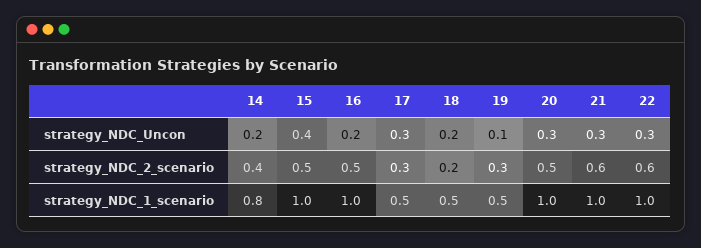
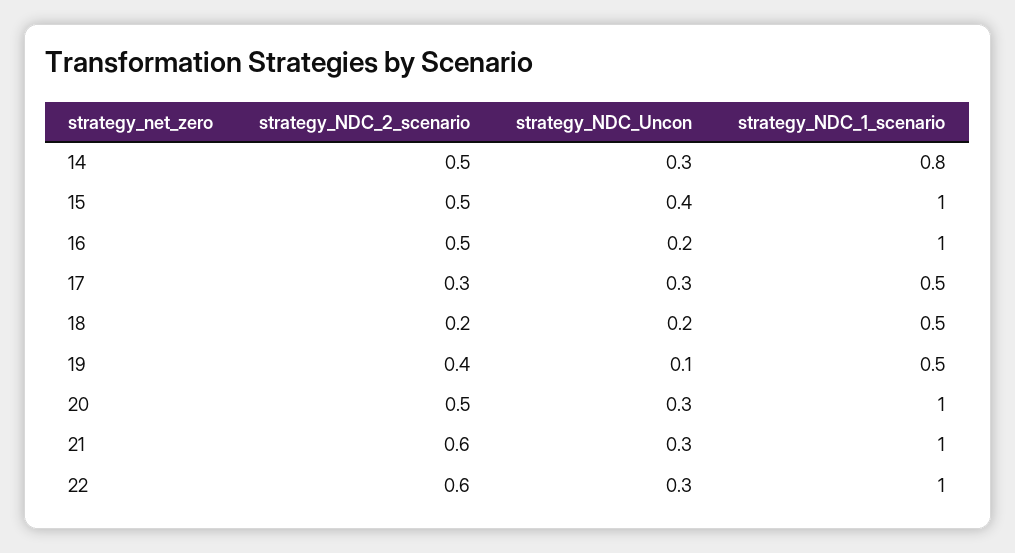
14, strategy_NDC_Uncon: 0.2 -> 0.3
14, strategy_NDC_2_scenario: 0.4 -> 0.5
19, strategy_NDC_2_scenario: 0.3 -> 0.4

